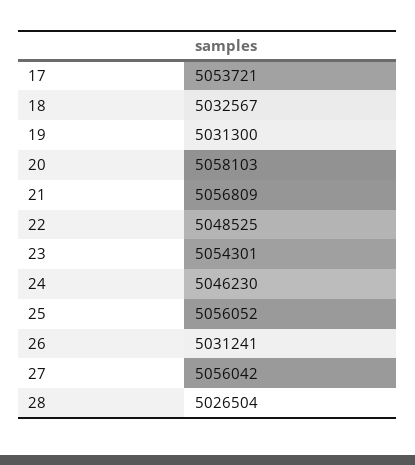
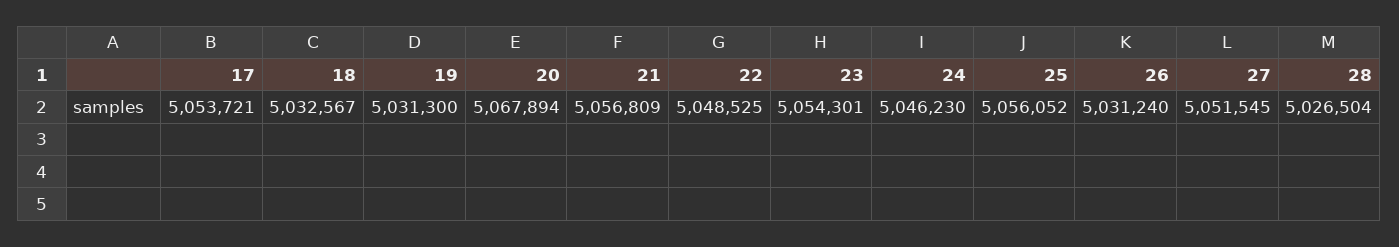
20: 5058103 -> 5067894
26: 5031241 -> 5031240
27: 5056042 -> 5051545

